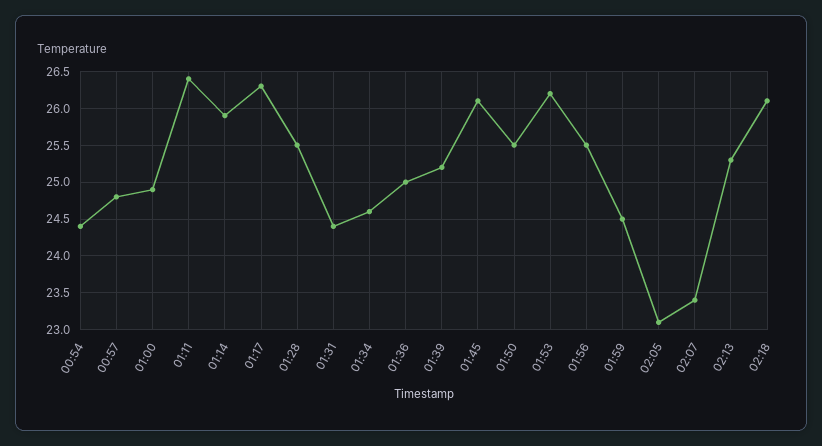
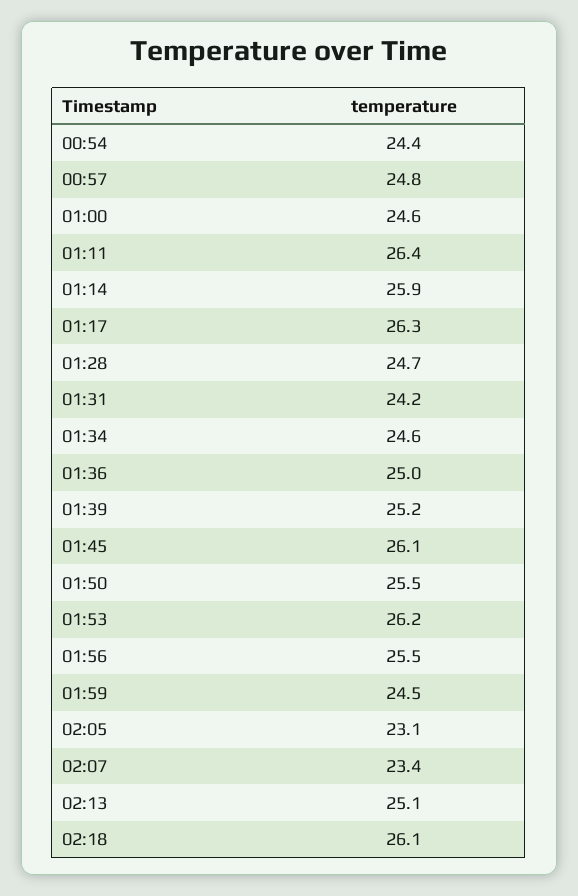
01:00: 24.9 -> 24.6
01:28: 25.5 -> 24.7
01:31: 24.4 -> 24.2
02:13: 25.3 -> 25.1

